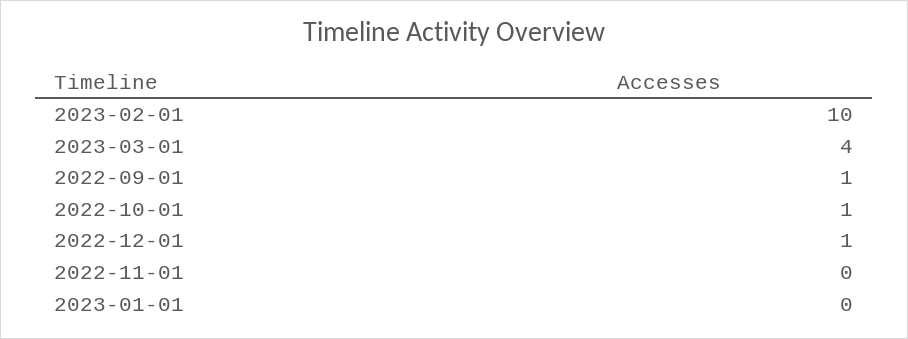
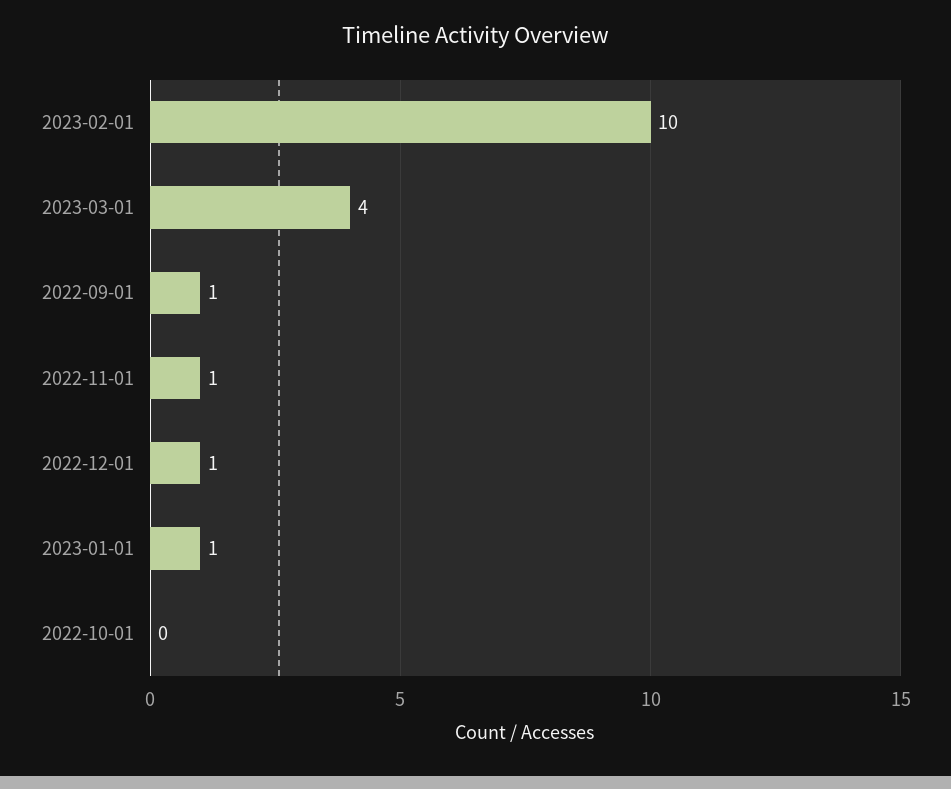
2022-10-01: 1 -> 0
2022-11-01: 0 -> 1
2023-01-01: 0 -> 1

